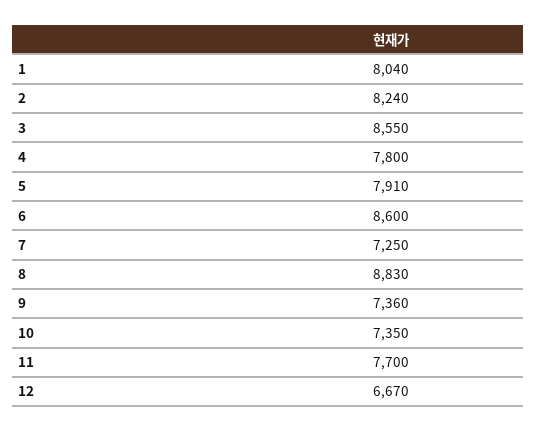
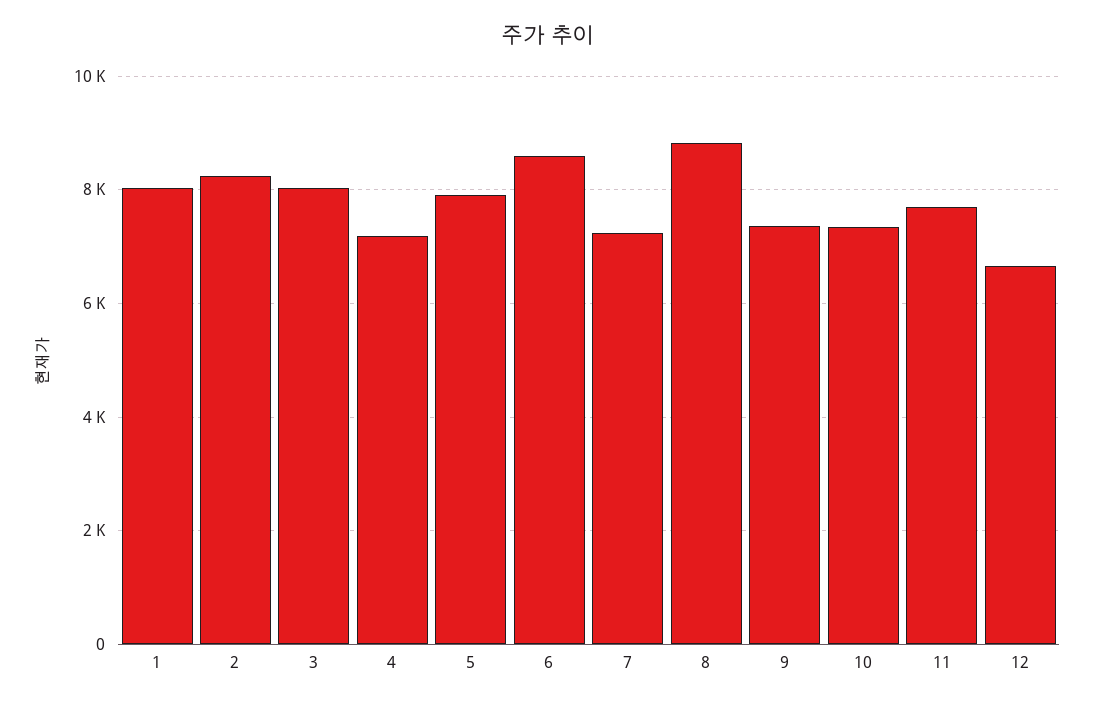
3: 8550 -> 8000
4: 7800 -> 7200

